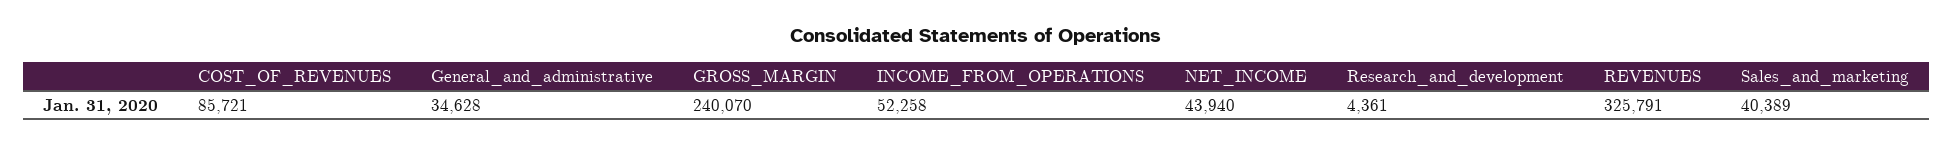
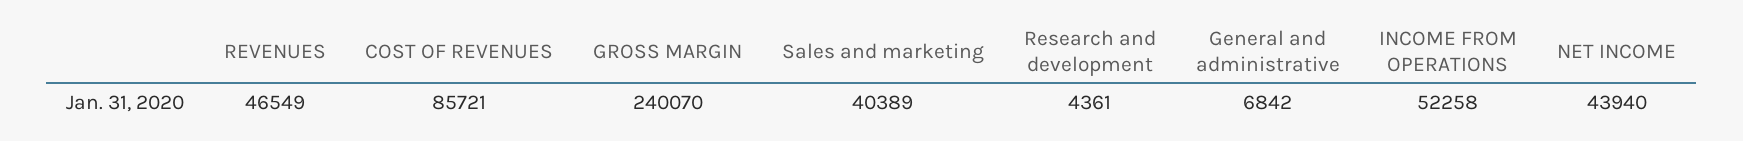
General_and_administrative: 34628 -> 6842
REVENUES: 325791 -> 46549

